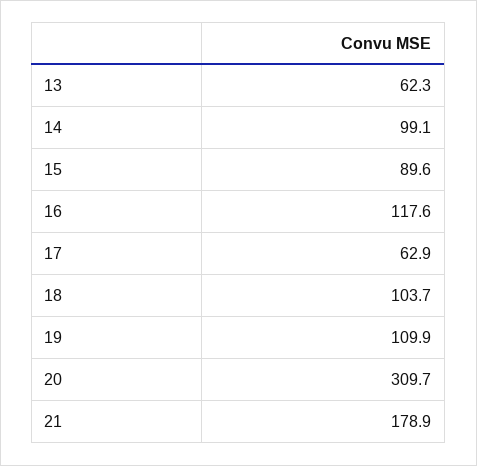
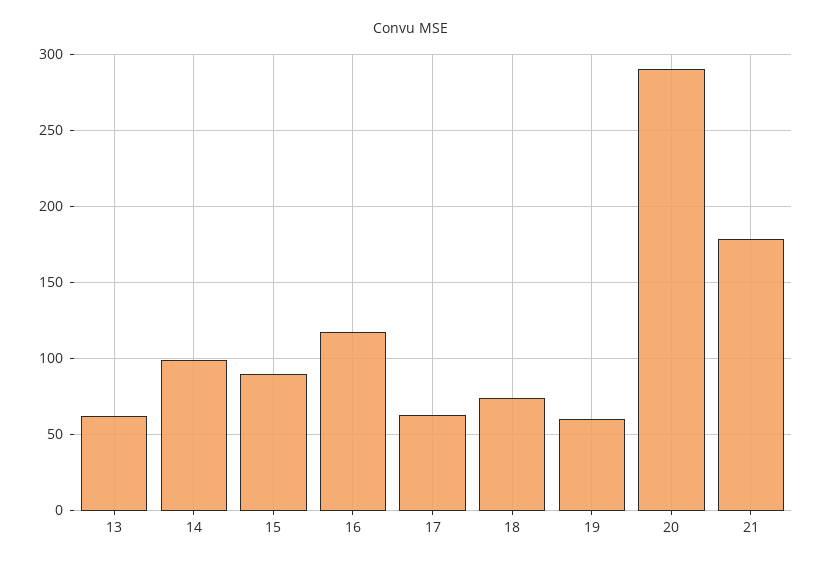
18: 103.7 -> 75
19: 109.9 -> 60
20: 309.7 -> 290

